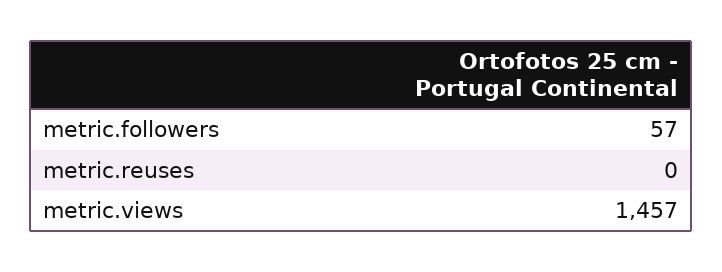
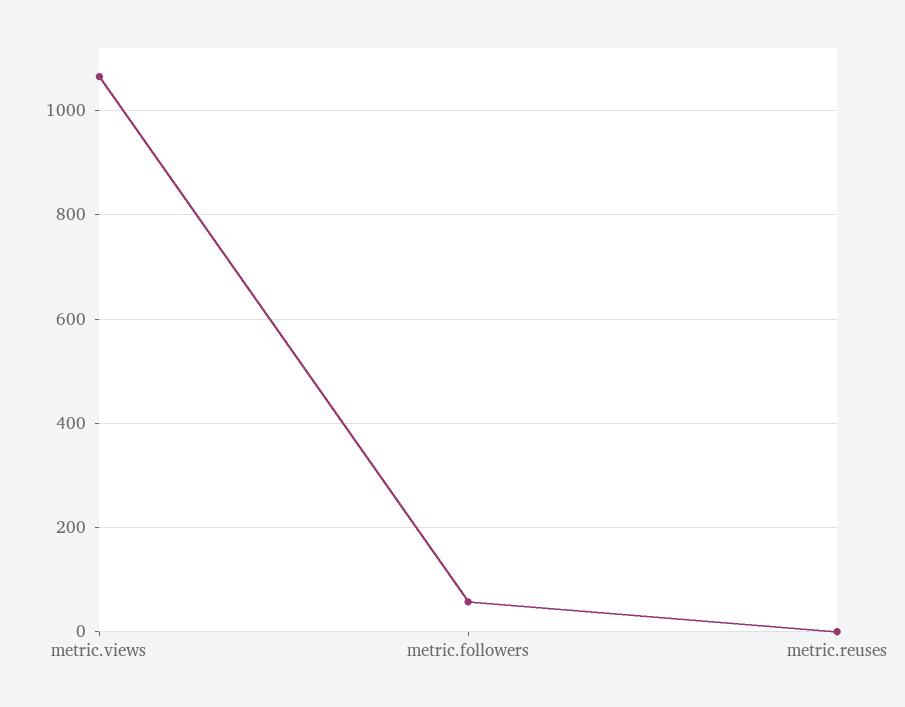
metric.views: 1457 -> 1060

